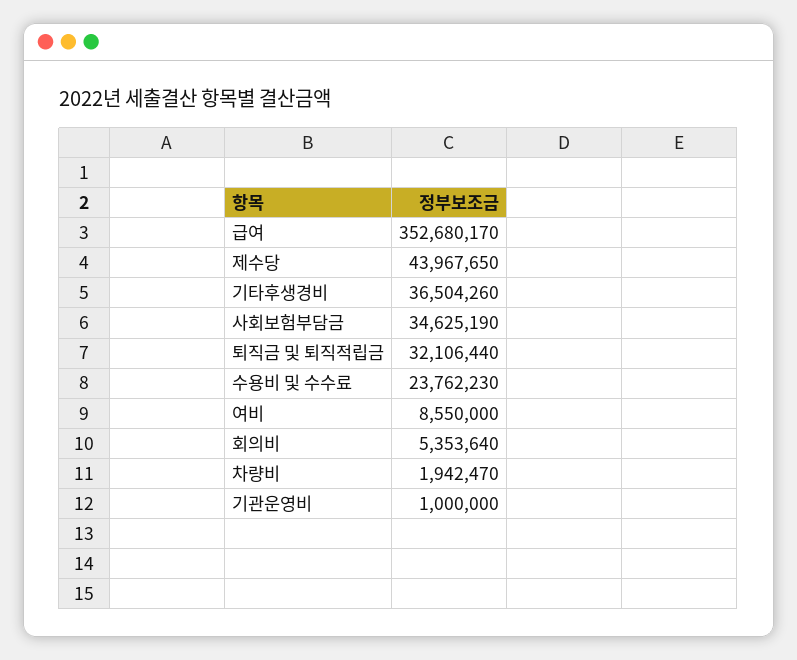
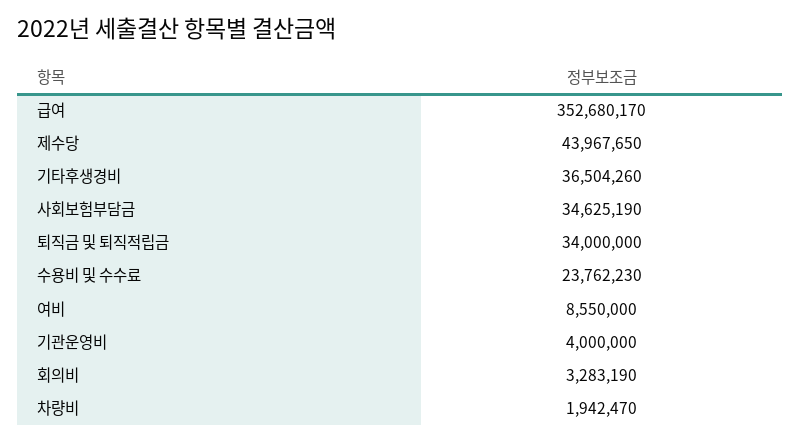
퇴직금 및 퇴직적립금: 32106440 -> 34000000
회의비: 5353640 -> 3283190
기관운영비: 1000000 -> 4000000

